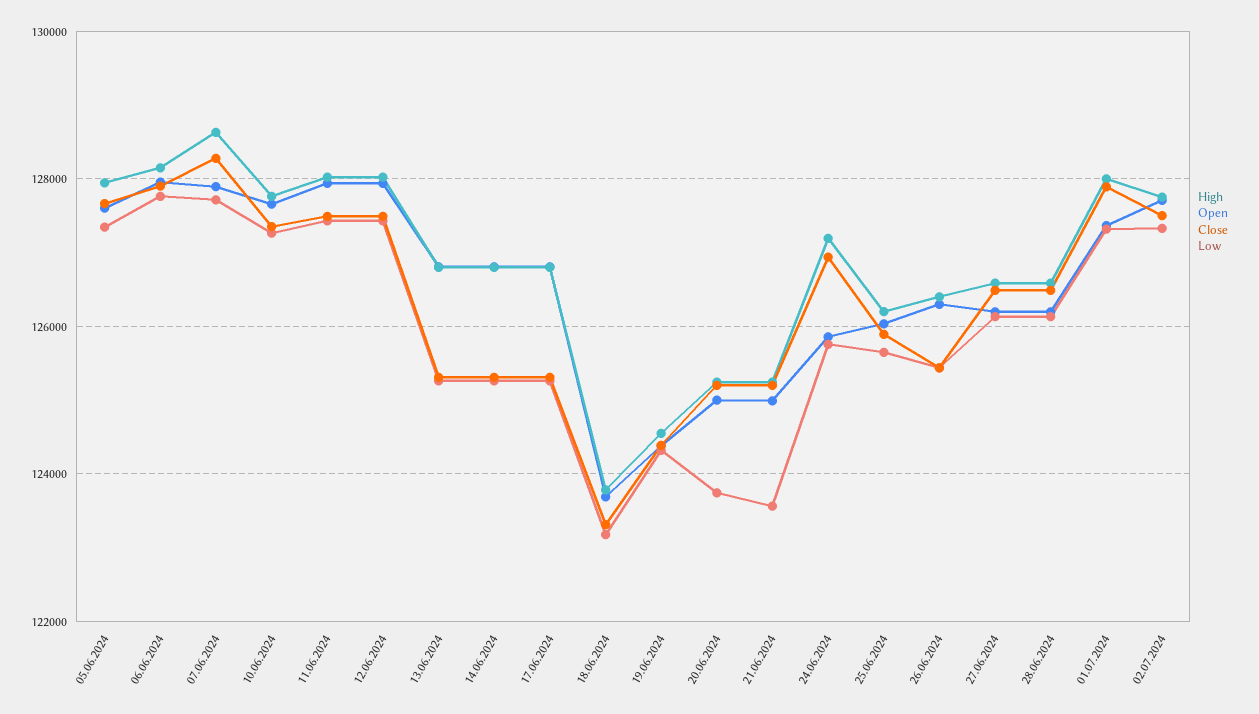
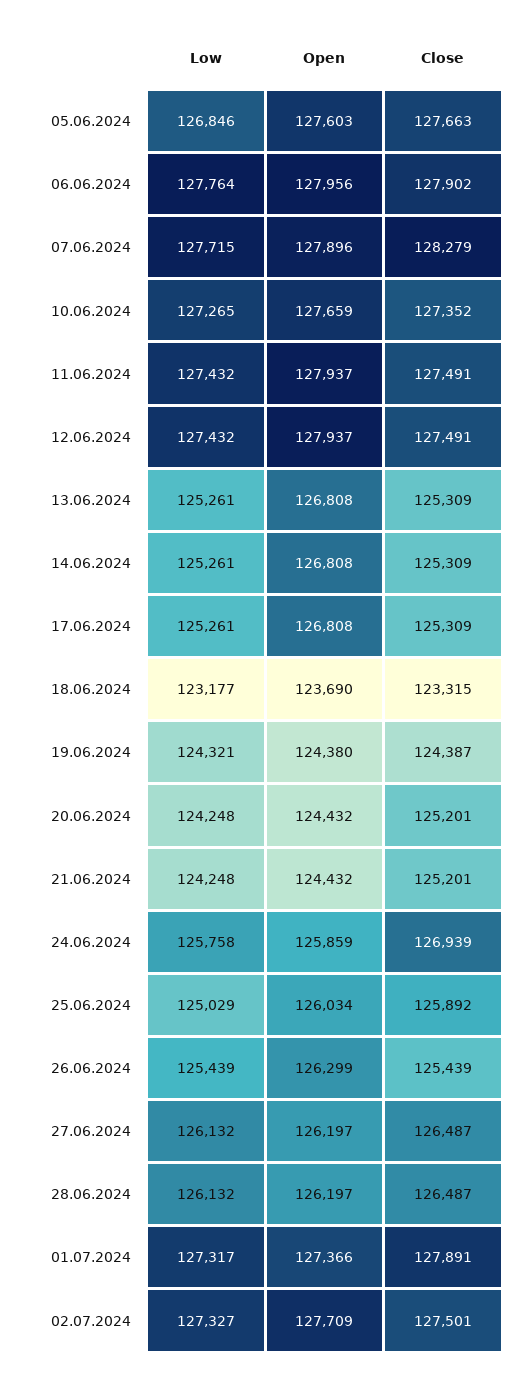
High, 05.06.2024: 128000 -> none
Low, 05.06.2024: 127400 -> 126846
High, 06.06.2024: 128200 -> none
High, 07.06.2024: 128600 -> none
High, 10.06.2024: 127800 -> none
High, 11.06.2024: 128000 -> none
High, 12.06.2024: 128000 -> none
High, 13.06.2024: 126800 -> none
High, 14.06.2024: 126800 -> none
High, 17.06.2024: 126800 -> none
High, 18.06.2024: 123800 -> none
High, 19.06.2024: 124600 -> none
High, 20.06.2024: 125200 -> none
Open, 20.06.2024: 125000 -> 124432
Low, 20.06.2024: 123800 -> 124248
High, 21.06.2024: 125200 -> none
Open, 21.06.2024: 125000 -> 124432
Low, 21.06.2024: 123600 -> 124248
High, 24.06.2024: 127200 -> none
High, 25.06.2024: 126200 -> none
Low, 25.06.2024: 125600 -> 125029
High, 26.06.2024: 126400 -> none
High, 27.06.2024: 126600 -> none
High, 28.06.2024: 126600 -> none
High, 01.07.2024: 128000 -> none
High, 02.07.2024: 127800 -> none

